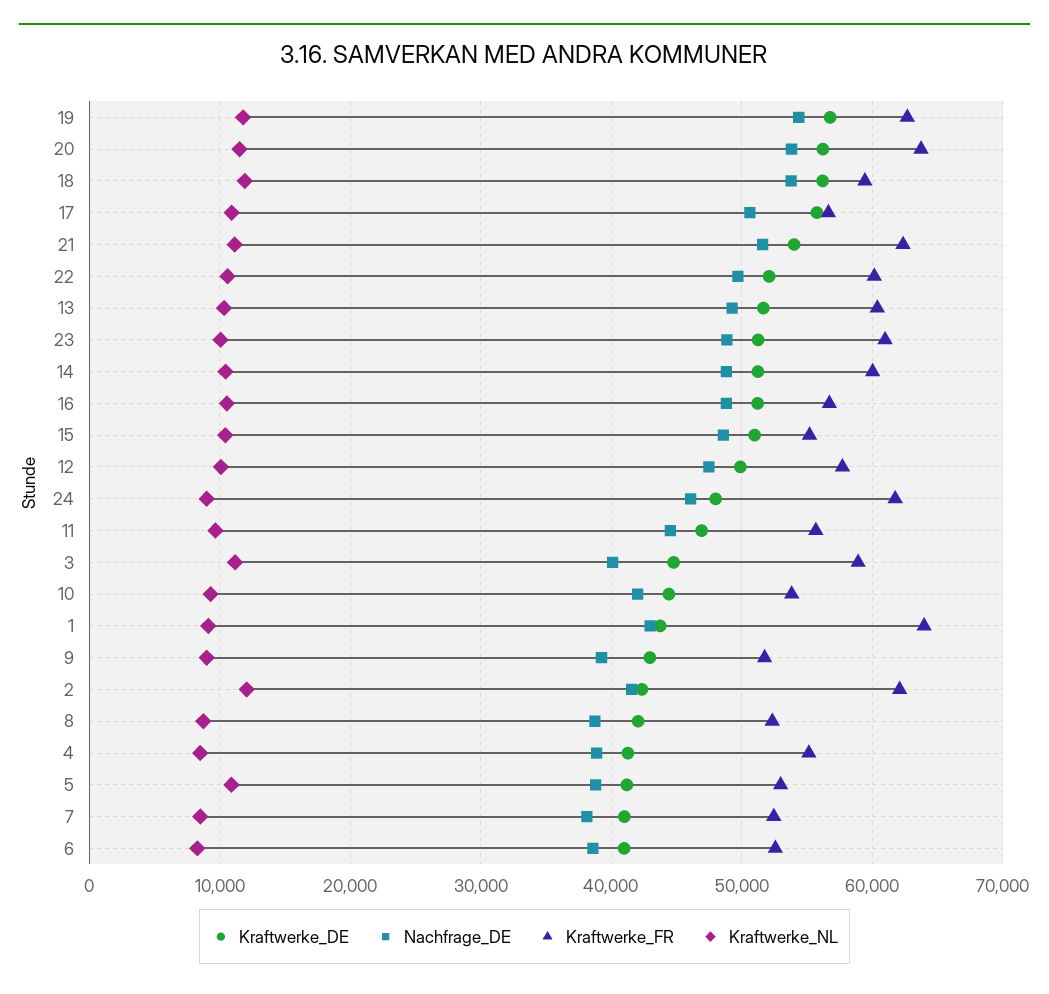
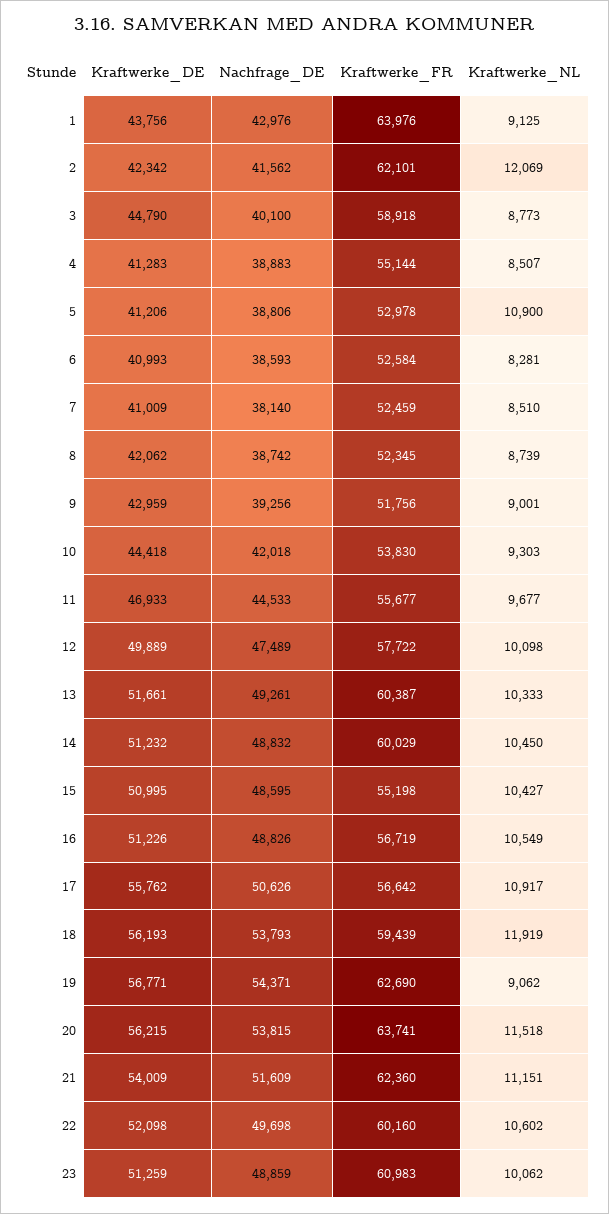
Kraftwerke_NL, 19: 12000 -> 9062
Kraftwerke_DE, 24: 48000 -> none
Nachfrage_DE, 24: 46000 -> none
Kraftwerke_FR, 24: 62000 -> none
Kraftwerke_NL, 24: 9000 -> none
Kraftwerke_NL, 3: 11000 -> 8773

